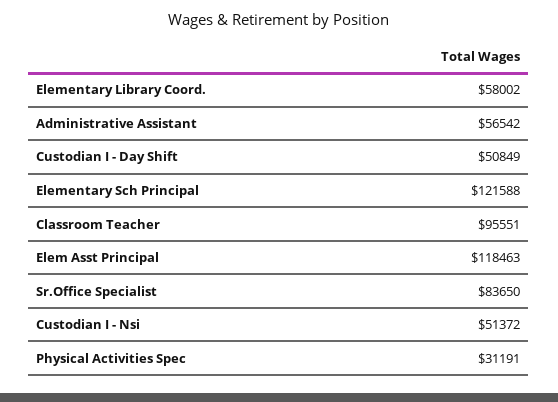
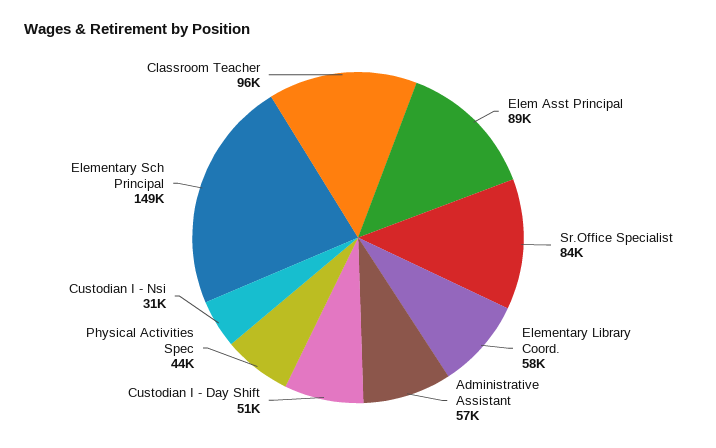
Elementary Sch Principal: 121588 -> 149000
Elem Asst Principal: 118463 -> 89000
Custodian I - Nsi: 51372 -> 31000
Physical Activities Spec: 31191 -> 44000

